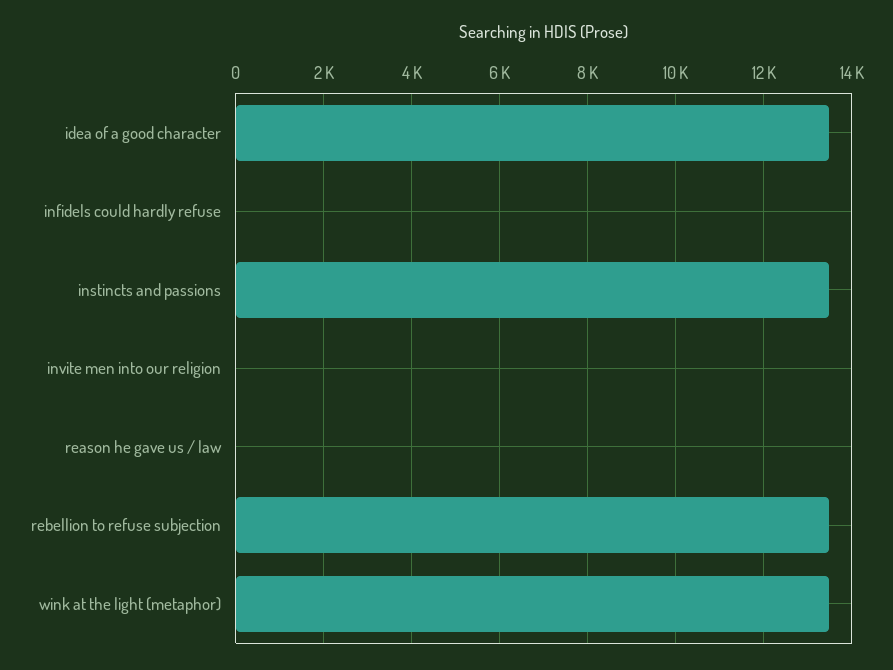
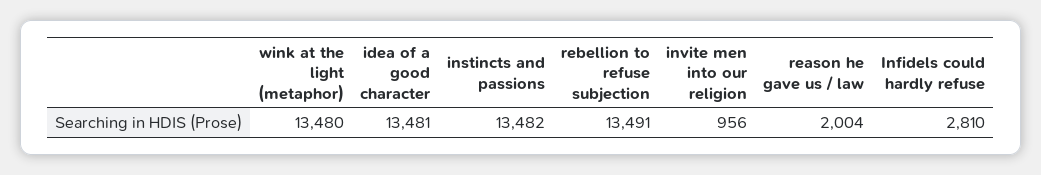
infidels could hardly refuse: 0 -> 2810
invite men into our religion: 0 -> 956
reason he gave us / law: 0 -> 2004

